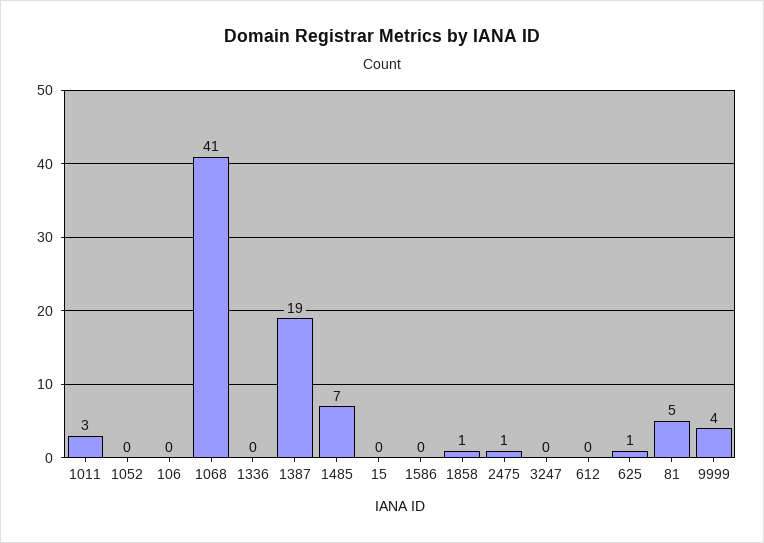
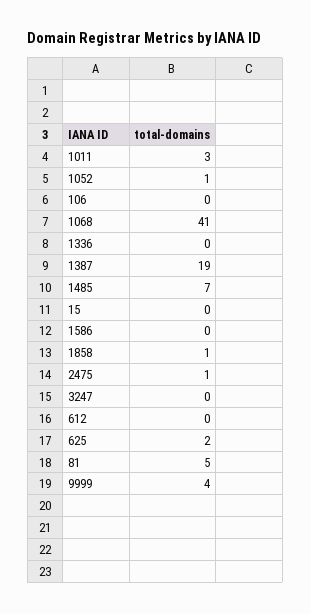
1052: 0 -> 1
625: 1 -> 2

